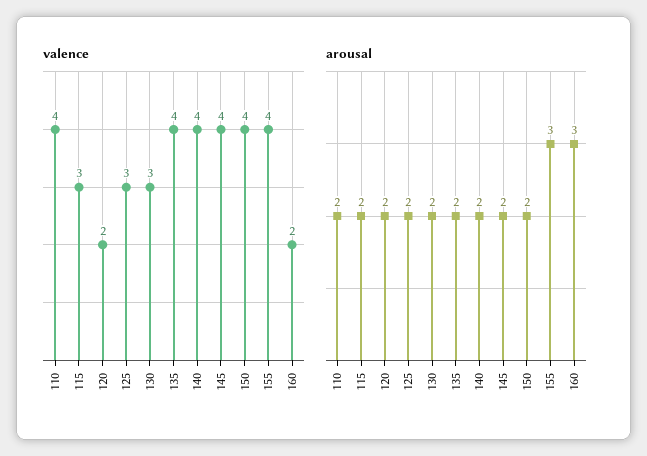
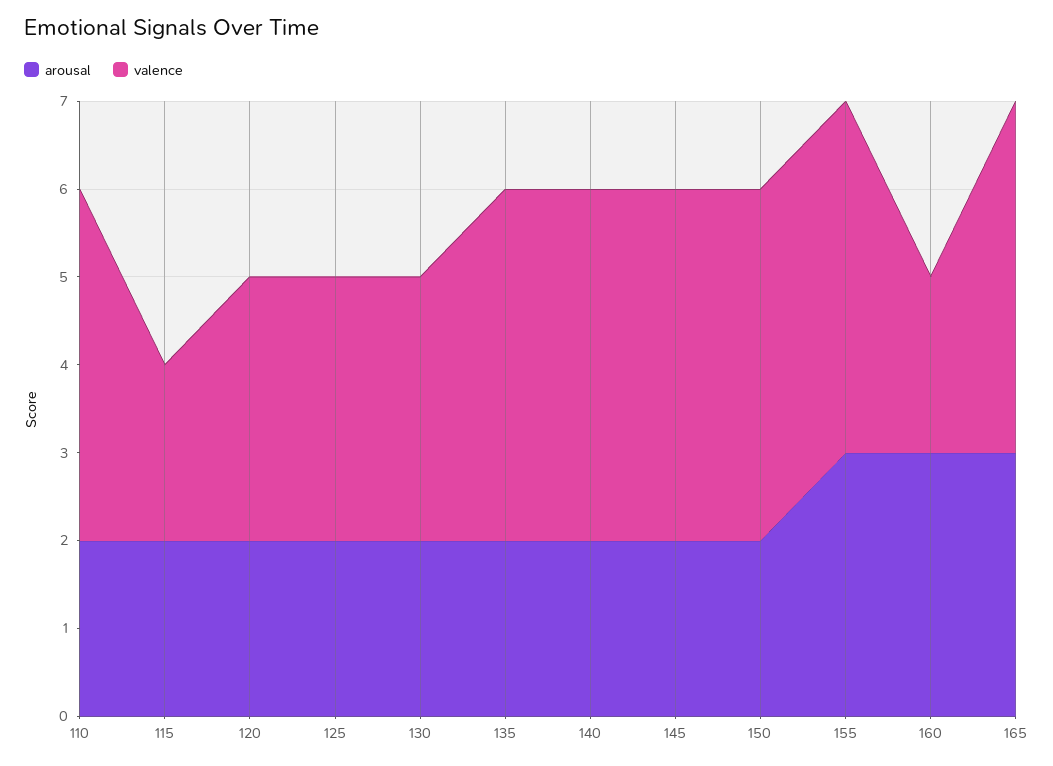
valence, 115: 3 -> 2
valence, 120: 2 -> 3
arousal, 165: none -> 3
valence, 165: none -> 4

